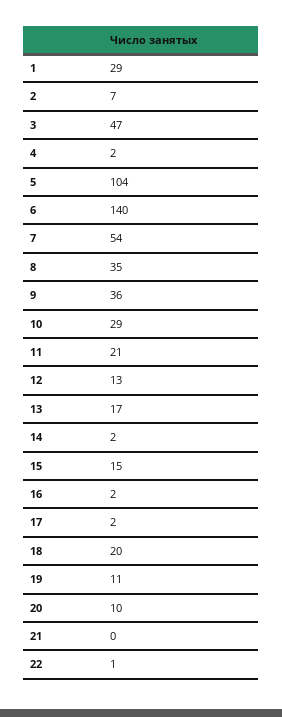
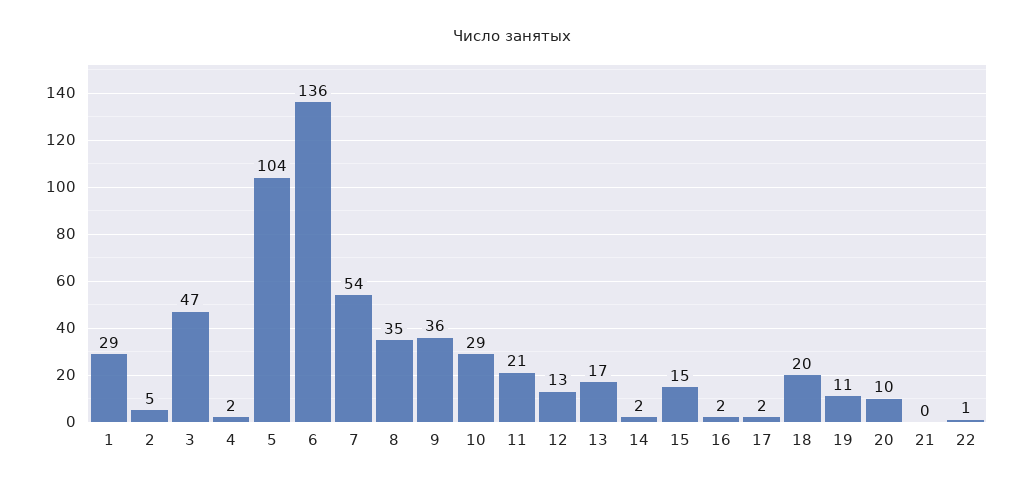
2: 7 -> 5
6: 140 -> 136

